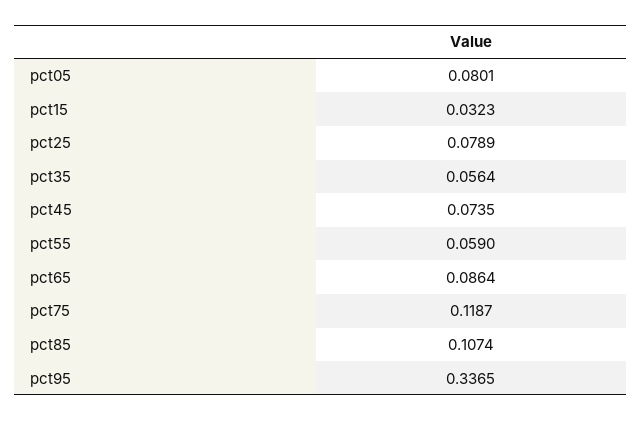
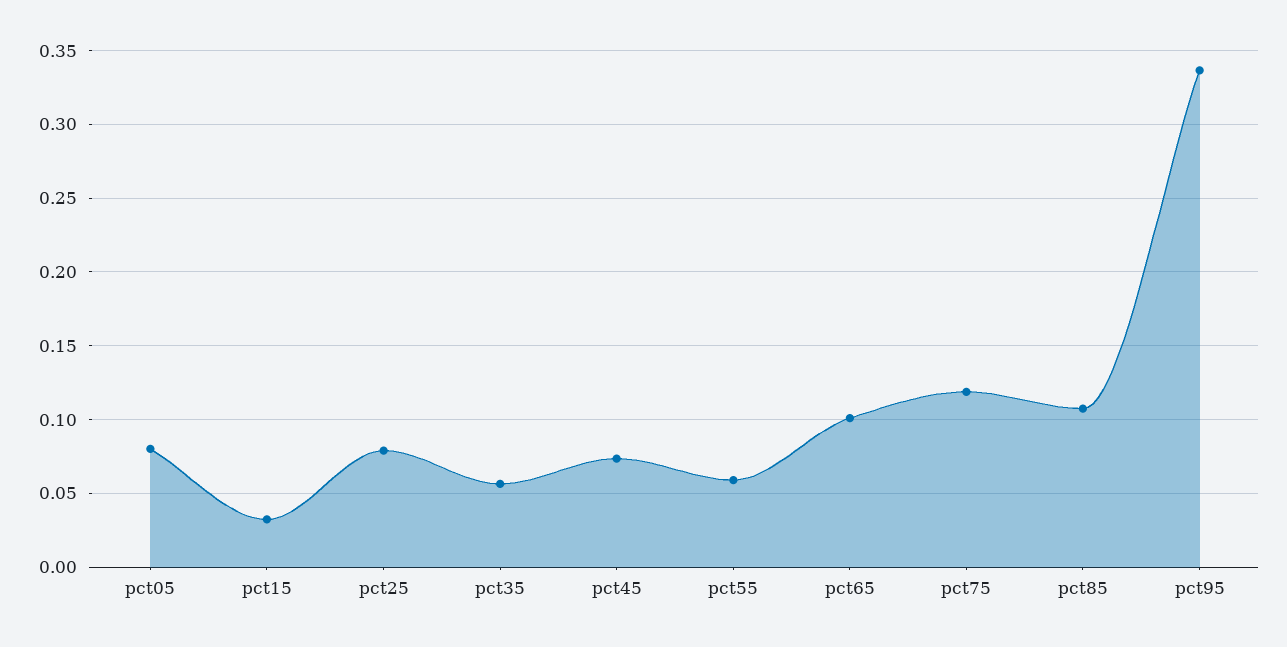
pct65: 0.0864 -> 0.1

